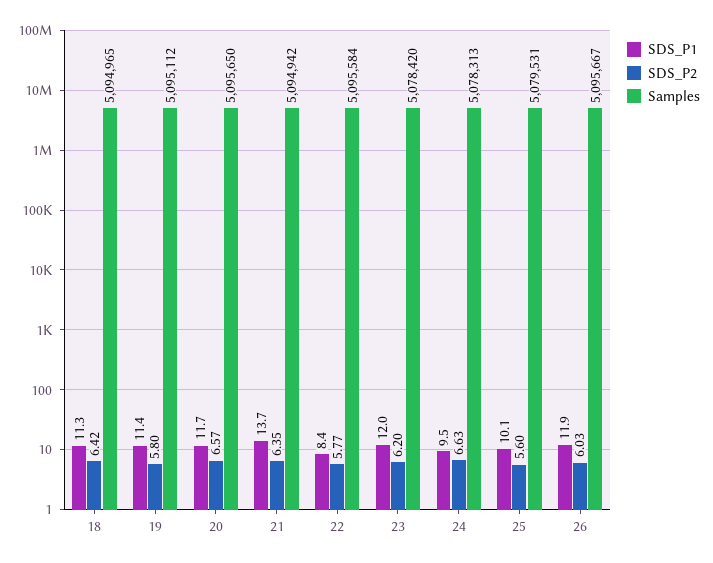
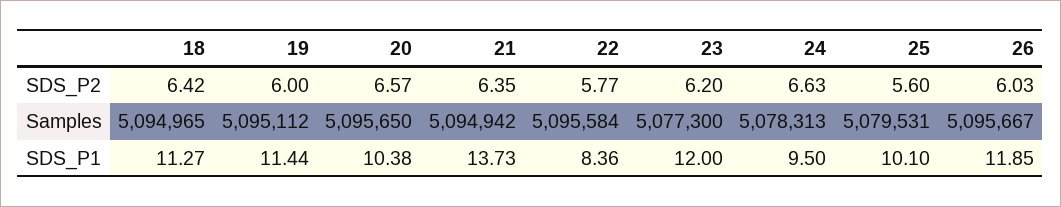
SDS_P2, 19: 5.8 -> 6
SDS_P1, 20: 11.7 -> 10.38
Samples, 23: 5078420 -> 5077300

